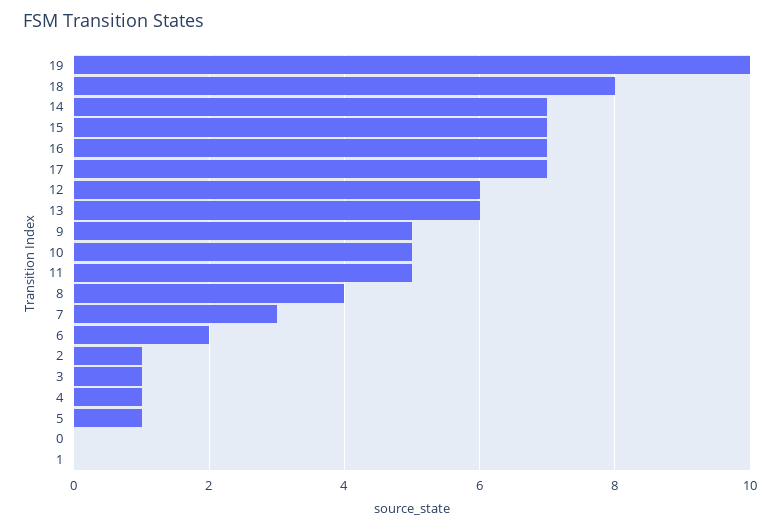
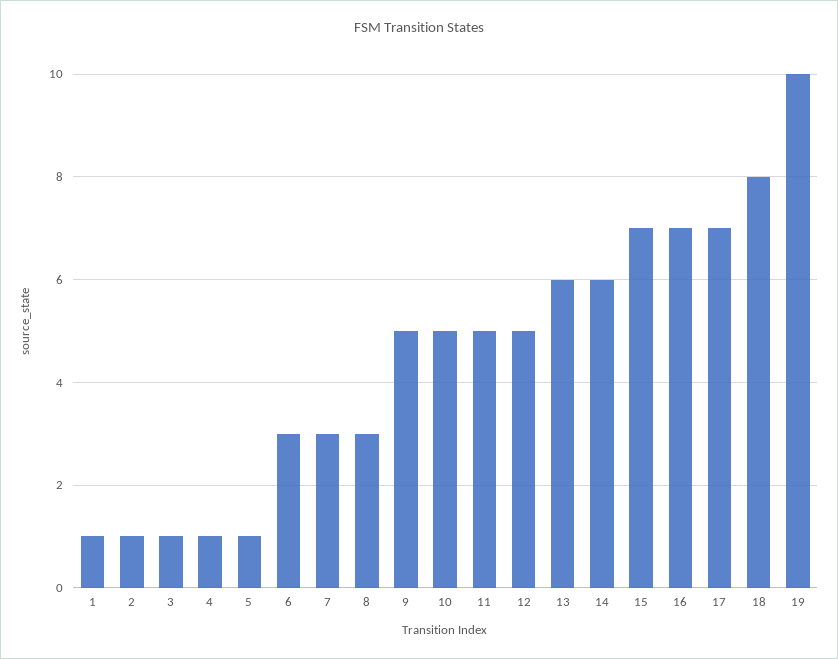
14: 7 -> 6
12: 6 -> 5
8: 4 -> 3
6: 2 -> 3
0: 0 -> none
1: 0 -> 1

